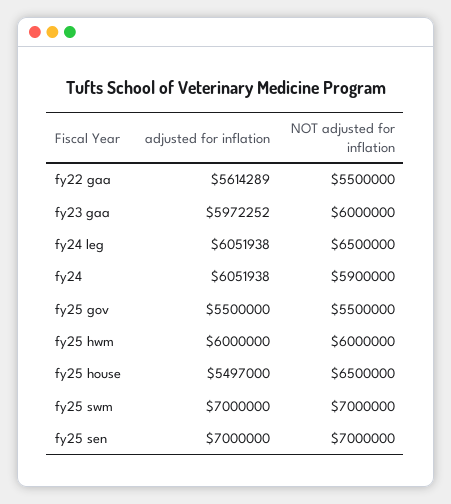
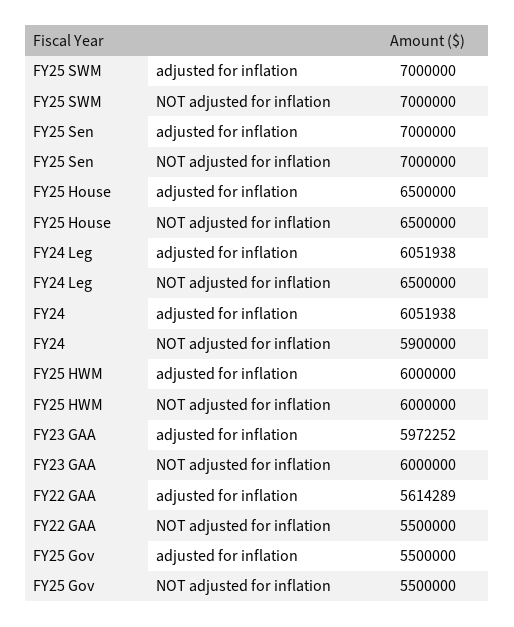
adjusted for inflation, fy25 house: 5497000 -> 6500000

